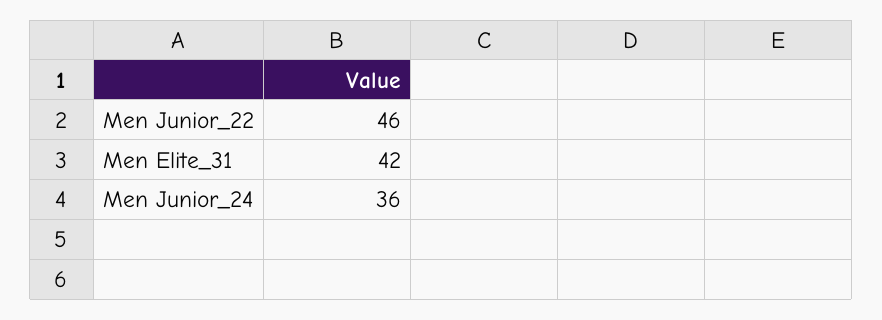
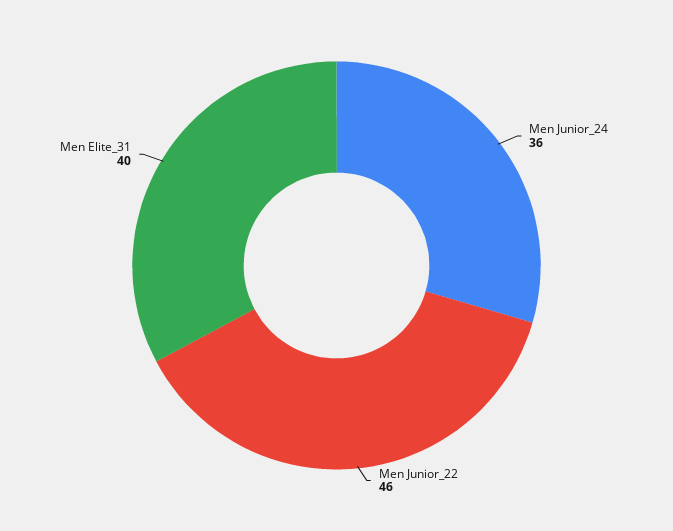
Men Elite_31: 42 -> 40

